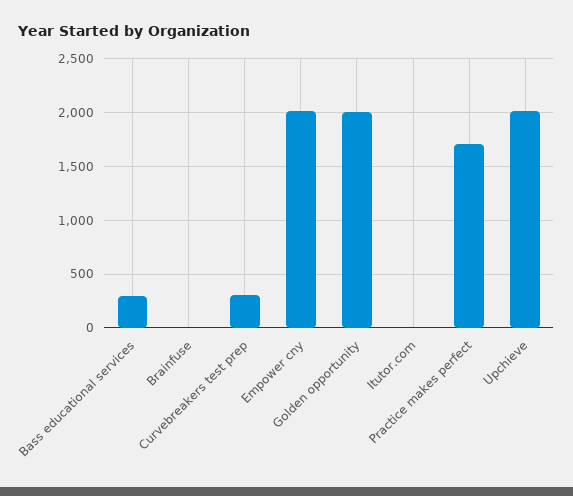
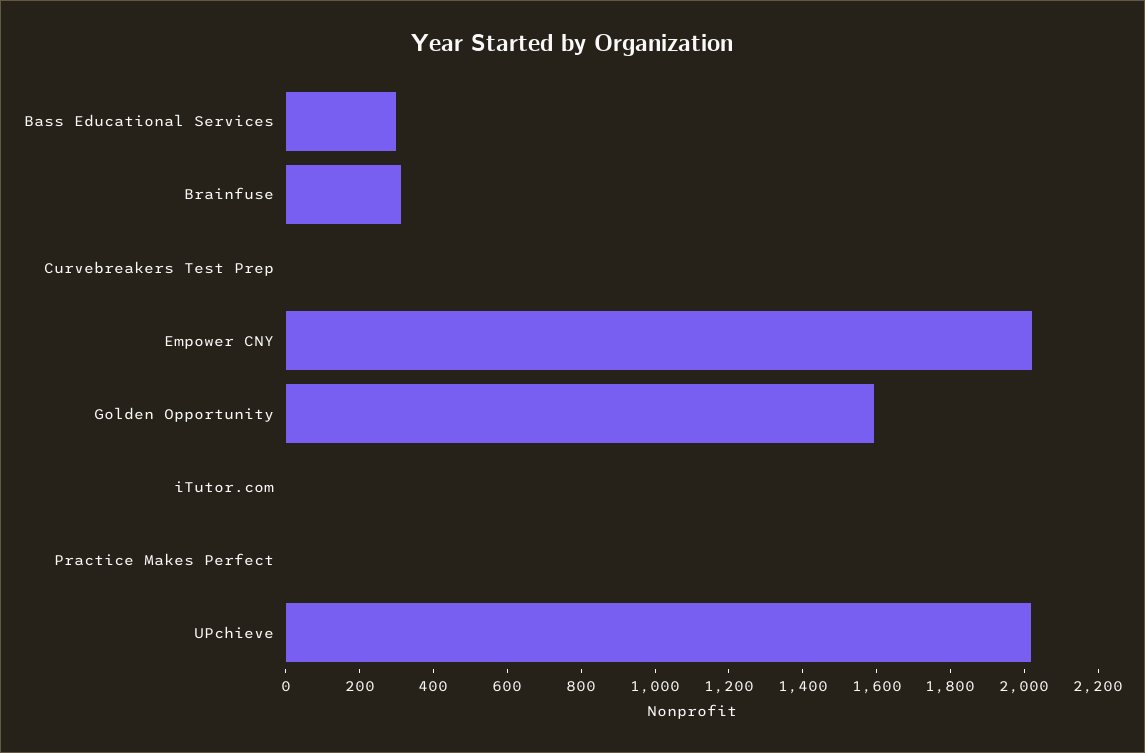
Brainfuse: 0 -> 300
Curvebreakers test prep: 300 -> 0
Golden opportunity: 2000 -> 1600
Practice makes perfect: 1700 -> 0

